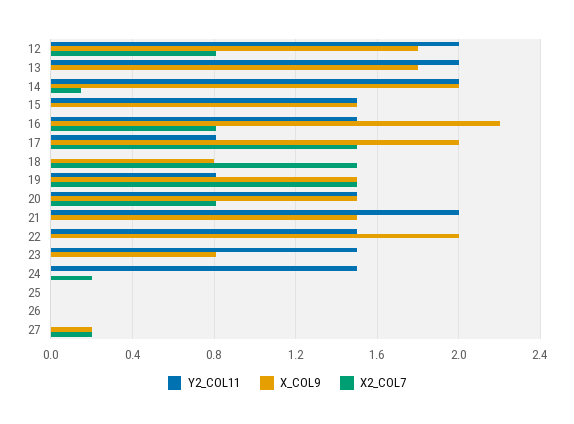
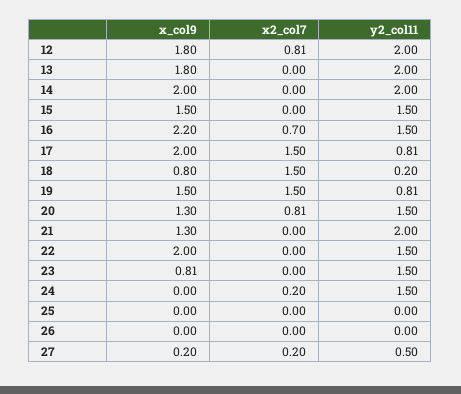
X2_COL7, 14: 0.15 -> 0
X2_COL7, 16: 0.8 -> 0.7
Y2_COL11, 18: 0 -> 0.2
X_COL9, 20: 1.5 -> 1.3
X_COL9, 21: 1.5 -> 1.3
Y2_COL11, 27: 0 -> 0.5

